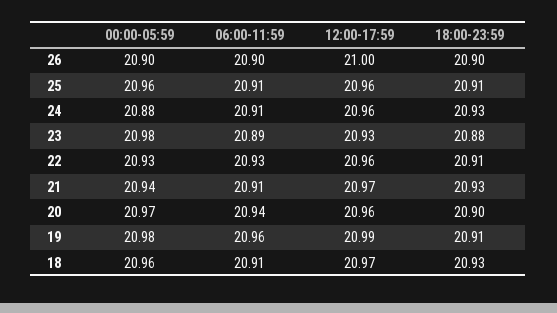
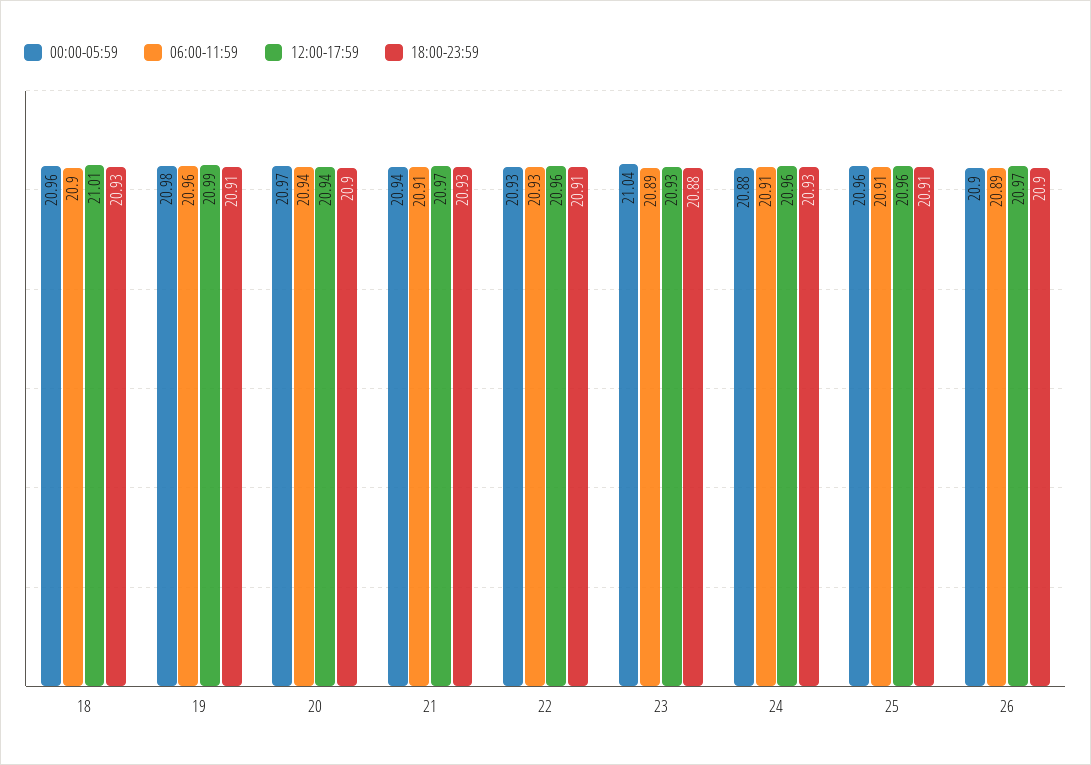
06:00-11:59, 26: 20.9 -> 20.89
12:00-17:59, 26: 21 -> 20.97
00:00-05:59, 23: 20.98 -> 21.04
12:00-17:59, 20: 20.96 -> 20.94
06:00-11:59, 18: 20.91 -> 20.9
12:00-17:59, 18: 20.97 -> 21.01

